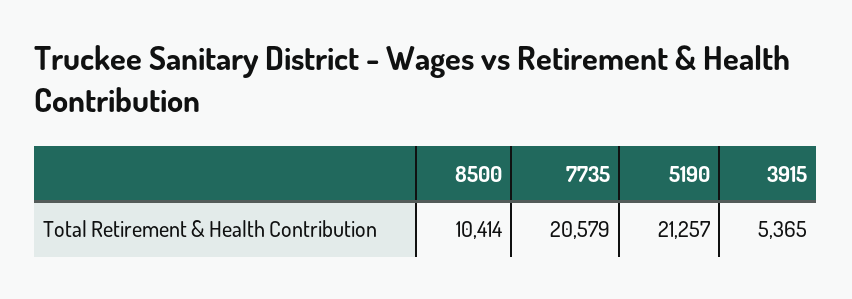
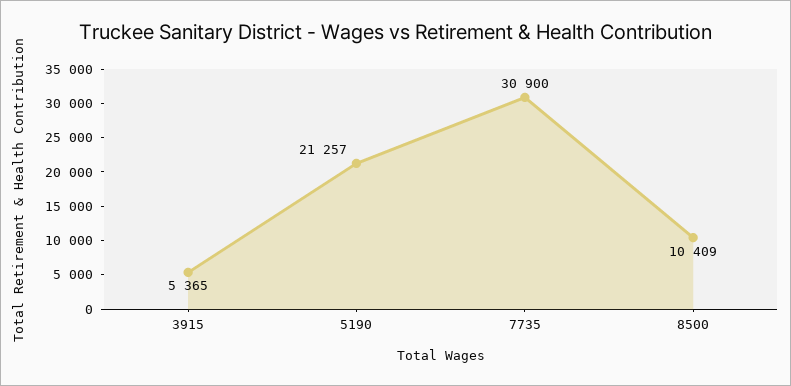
8500: 10414 -> 10409
7735: 20579 -> 30900

